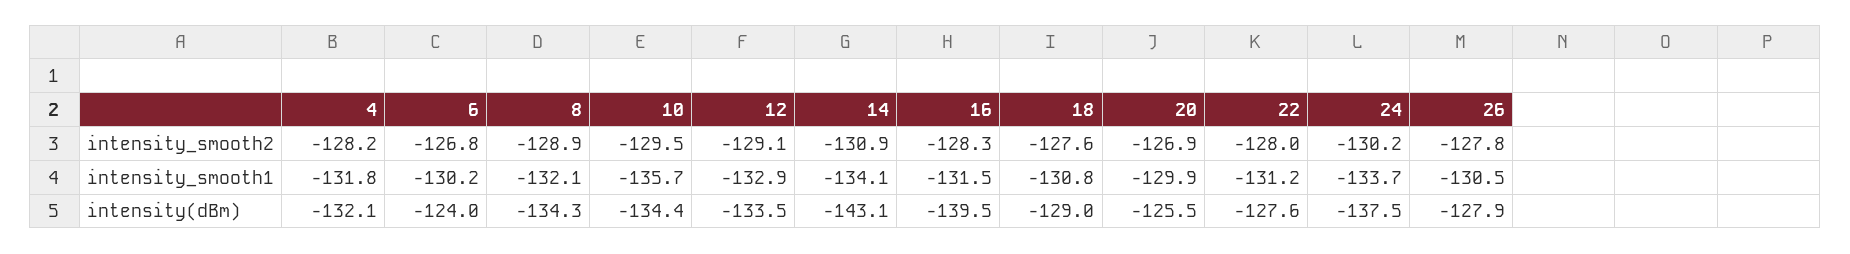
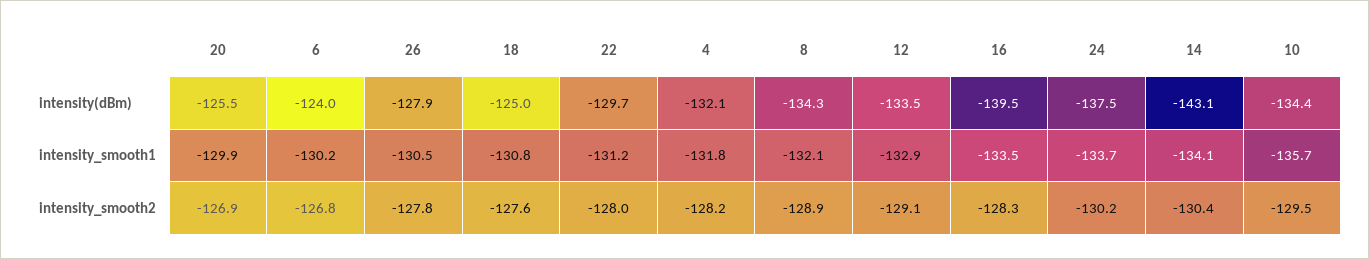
14, intensity_smooth2: -130.9 -> -130.4
16, intensity_smooth1: -131.5 -> -133.5
18, intensity(dBm): -129 -> -125
22, intensity(dBm): -127.6 -> -129.7

